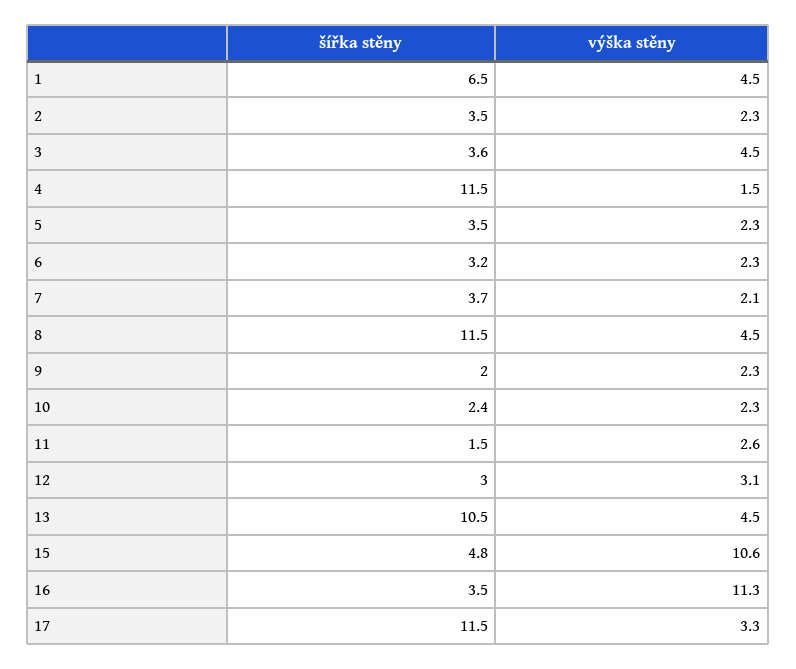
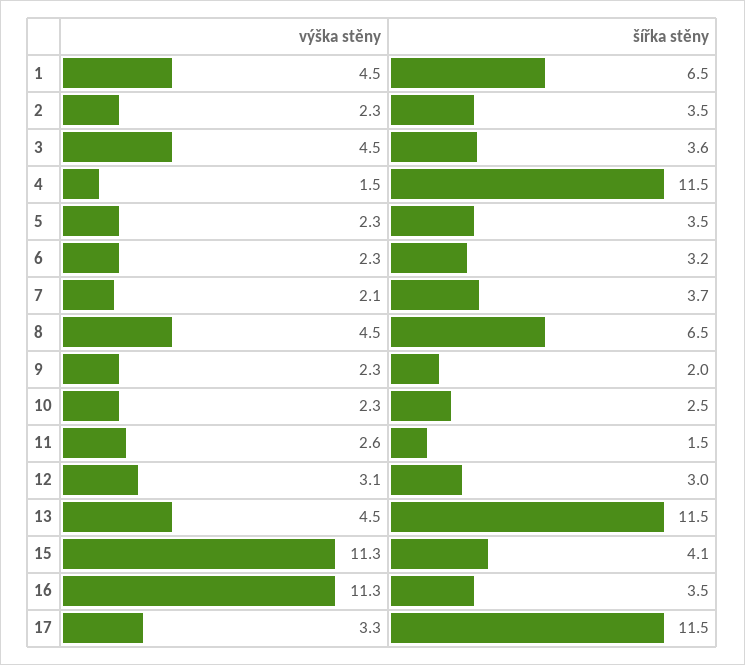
šířka stěny, 8: 11.5 -> 6.5
šířka stěny, 10: 2.4 -> 2.5
šířka stěny, 13: 10.5 -> 11.5
šířka stěny, 15: 4.8 -> 4.1
výška stěny, 15: 10.6 -> 11.3

